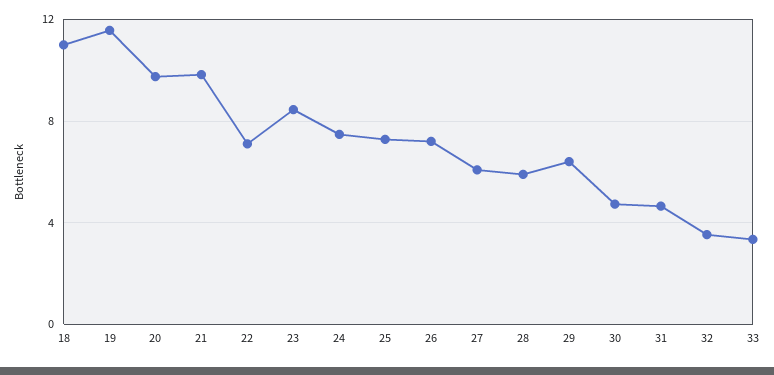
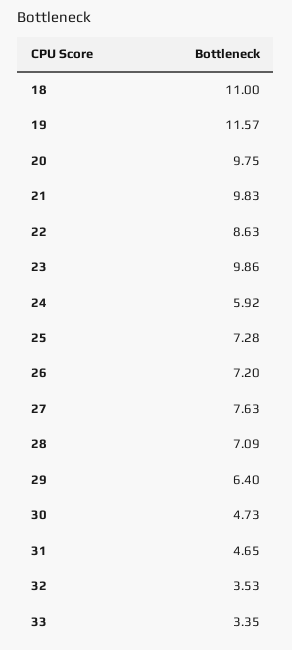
22: 7 -> 8.63
23: 8.5 -> 9.86
24: 7.5 -> 5.92
27: 6 -> 7.63
28: 6 -> 7.09

